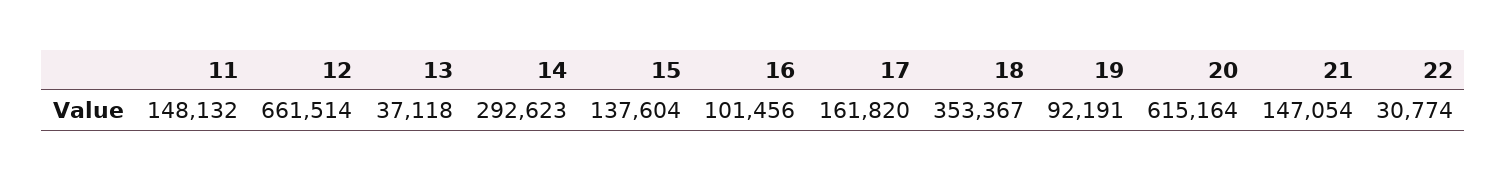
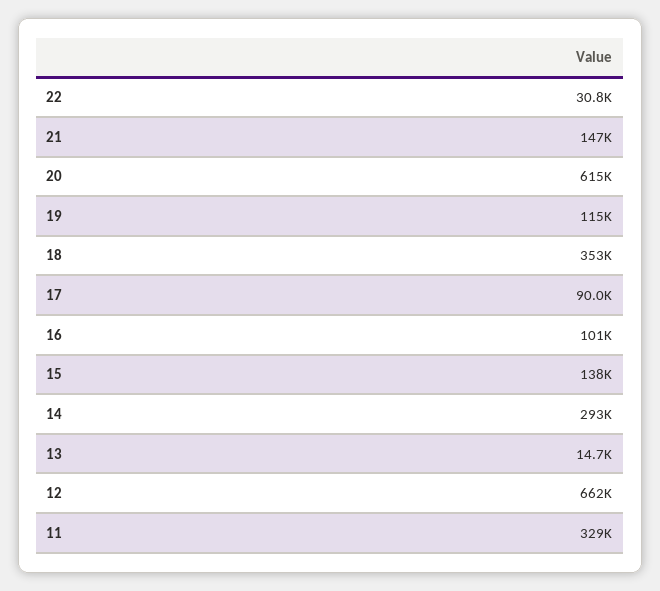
11: 148132 -> 329000
13: 37118 -> 14700
17: 161820 -> 90000
19: 92191 -> 115000

